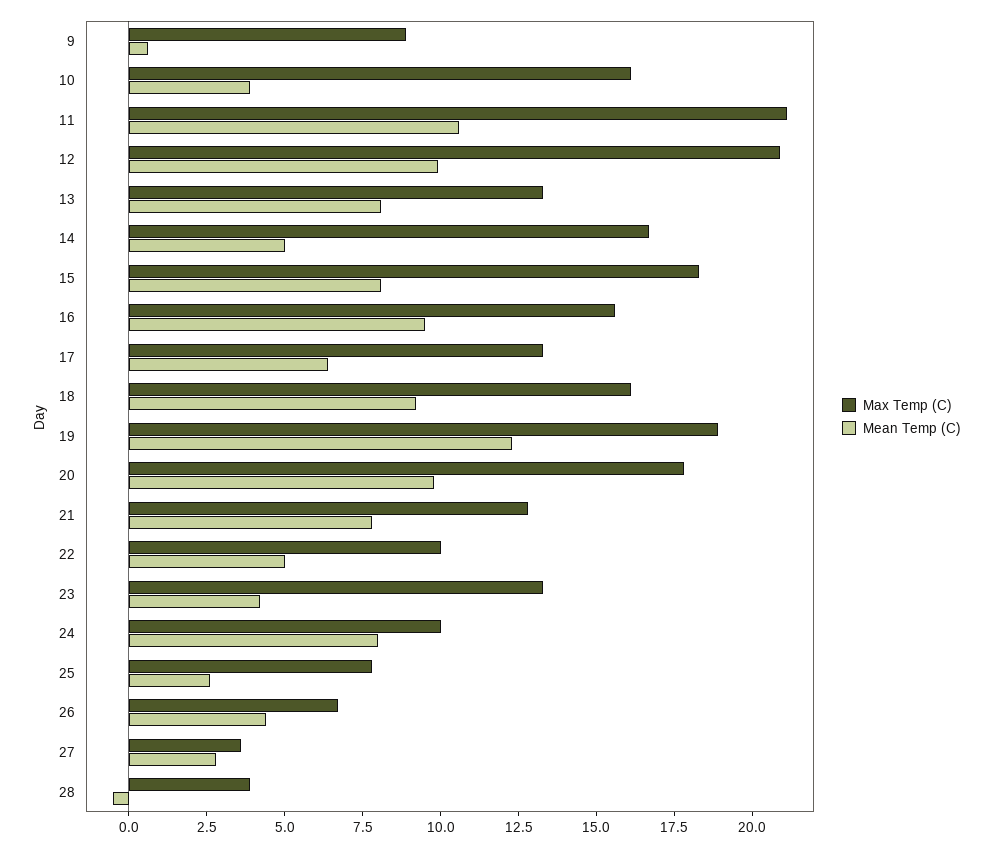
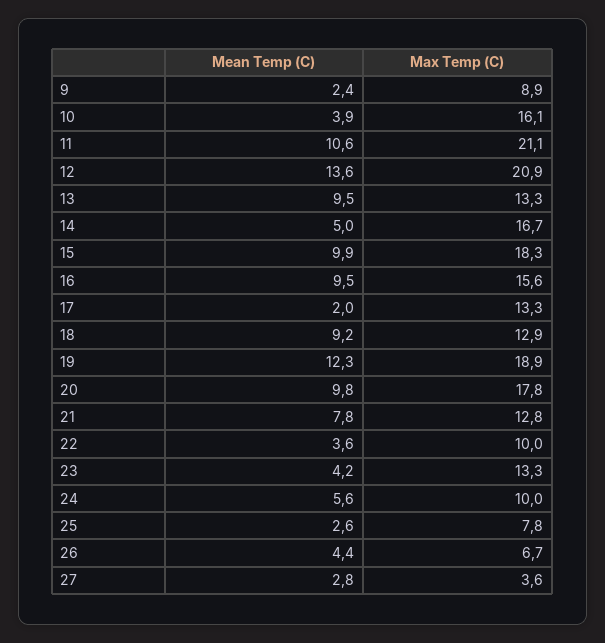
Mean Temp (C), 9: 0.5 -> 2.4
Mean Temp (C), 12: 10 -> 13.6
Mean Temp (C), 13: 8 -> 9.5
Mean Temp (C), 15: 8 -> 9.9
Mean Temp (C), 17: 6.5 -> 2
Max Temp (C), 18: 16 -> 12.9
Mean Temp (C), 22: 5 -> 3.6
Mean Temp (C), 24: 8 -> 5.6
Max Temp (C), 28: 4 -> none
Mean Temp (C), 28: -0.5 -> none

